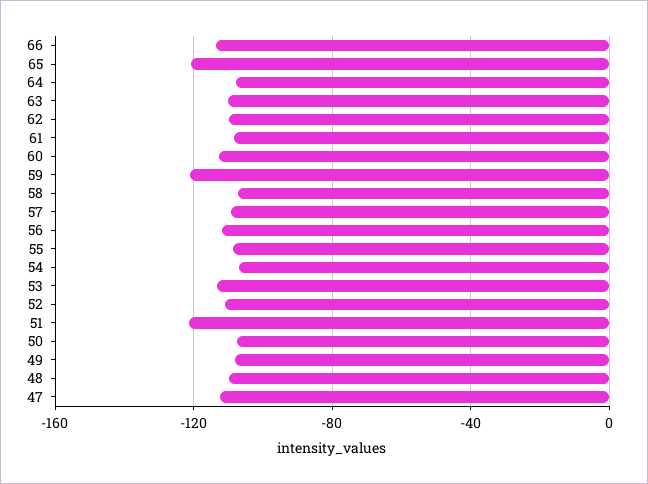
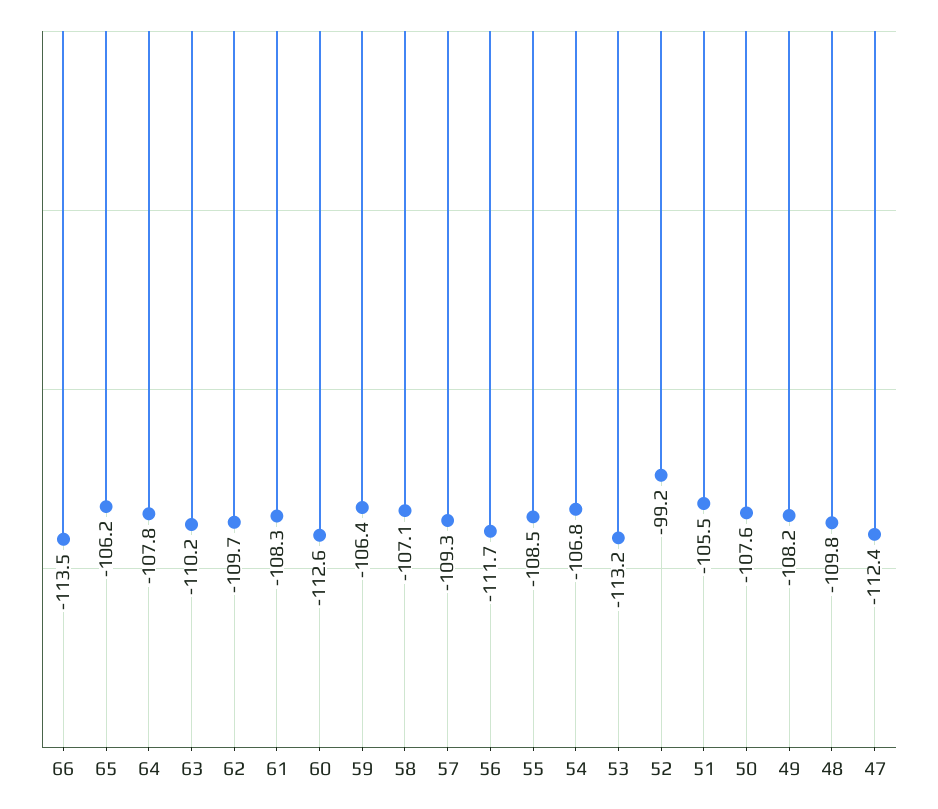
65: -120 -> -106.2
59: -120 -> -106.4
52: -110 -> -99.2
51: -120 -> -105.5

